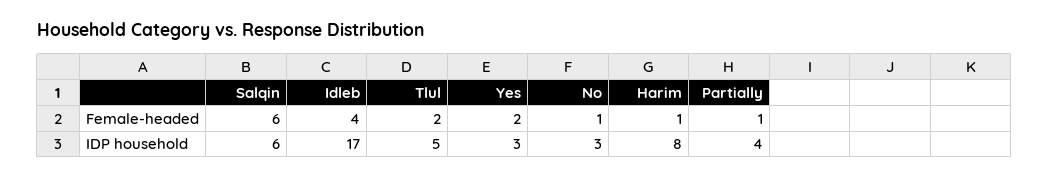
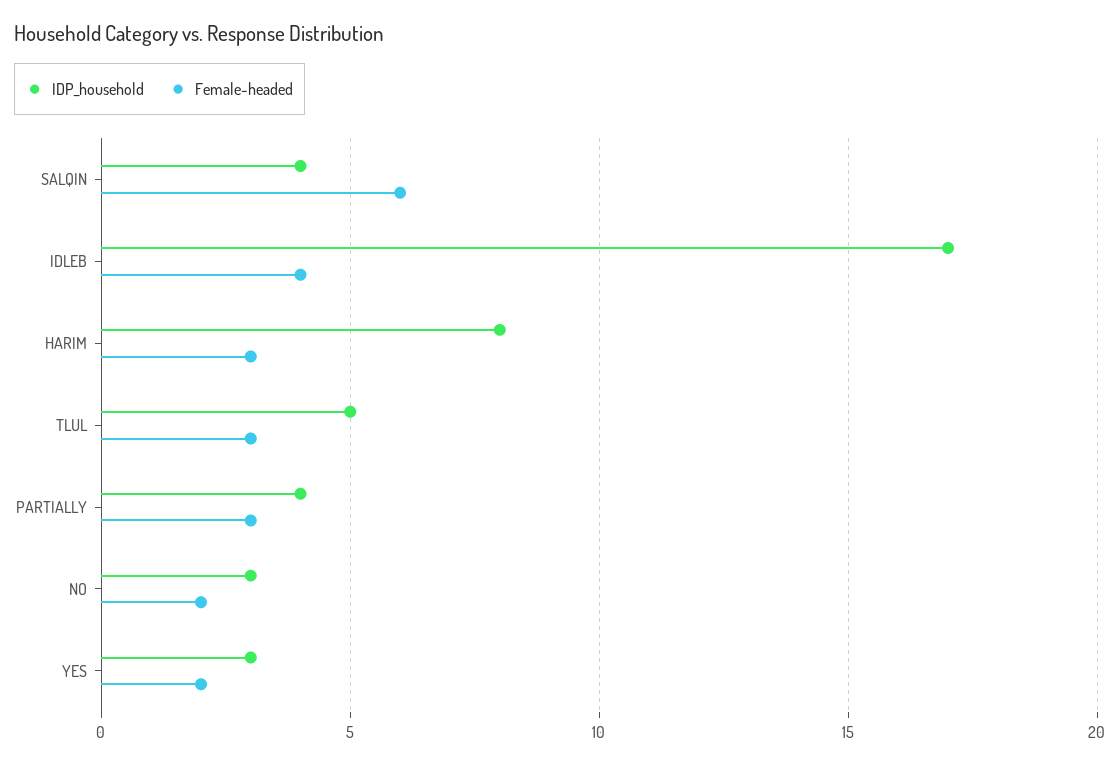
Female-headed, Tlul: 2 -> 3
Female-headed, No: 1 -> 2
Female-headed, Harim: 1 -> 3
Female-headed, Partially: 1 -> 3
IDP household, Salqin: 6 -> 4

